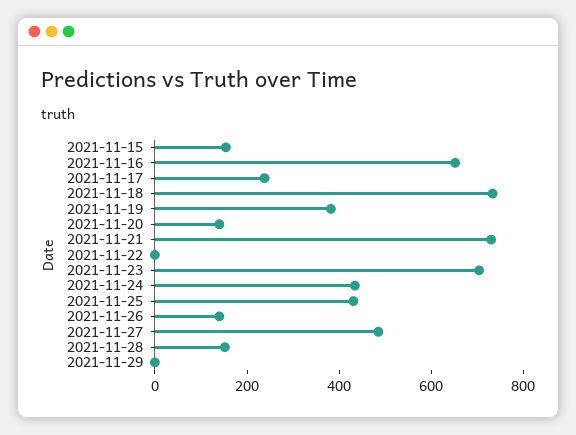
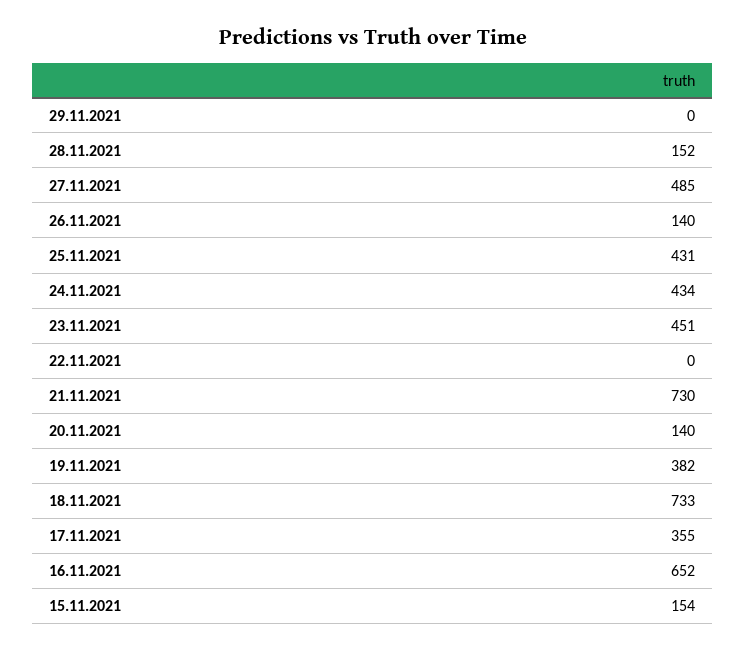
2021-11-17: 250 -> 355
2021-11-23: 700 -> 451

